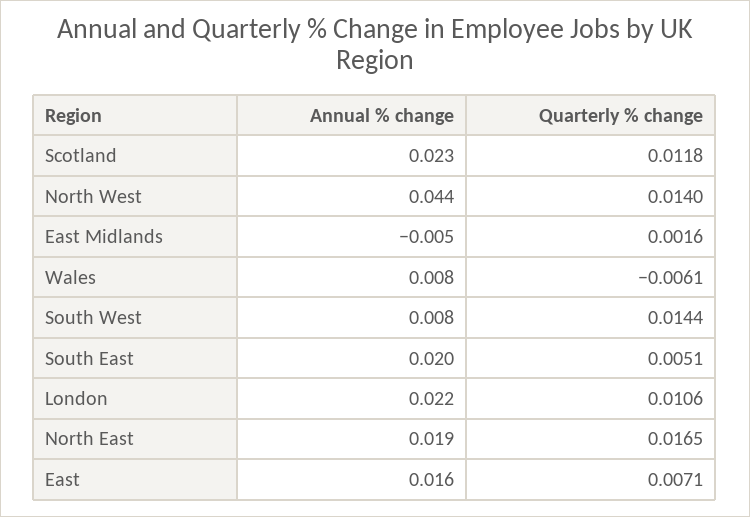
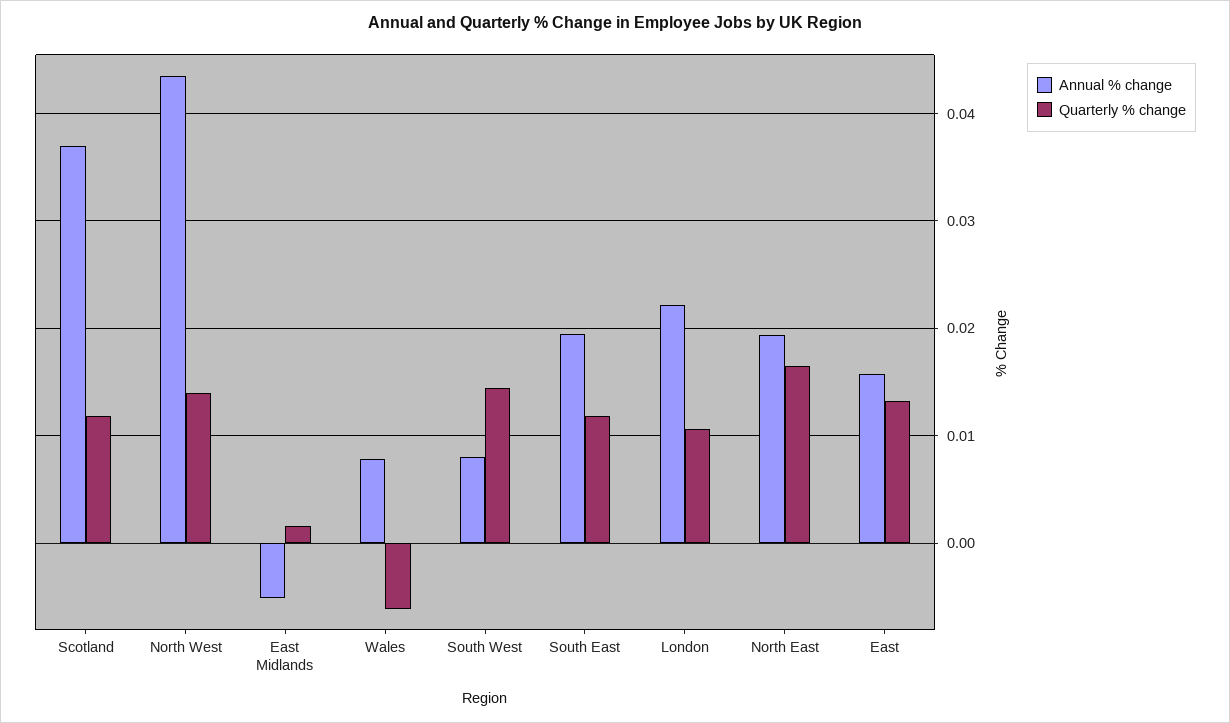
Annual % change, Scotland: 0.023 -> 0.037
Quarterly % change, South East: 0.0051 -> 0.012
Quarterly % change, East: 0.0071 -> 0.013

